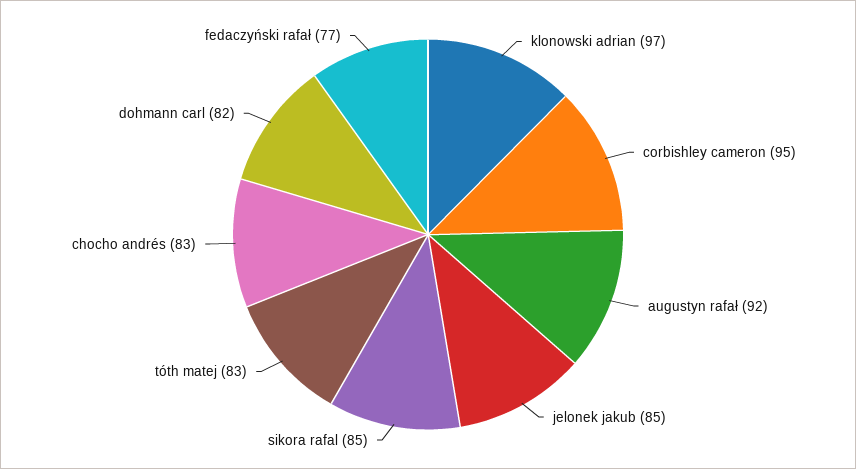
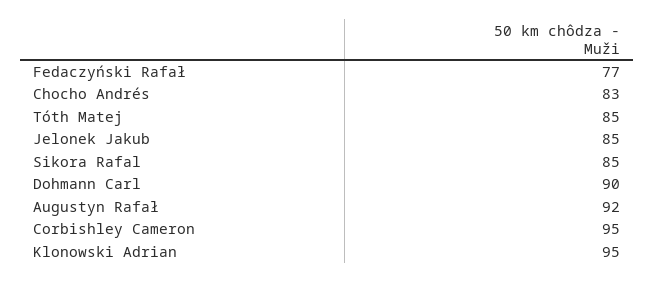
klonowski adrian: 97 -> 95
tóth matej: 83 -> 85
dohmann carl: 82 -> 90

